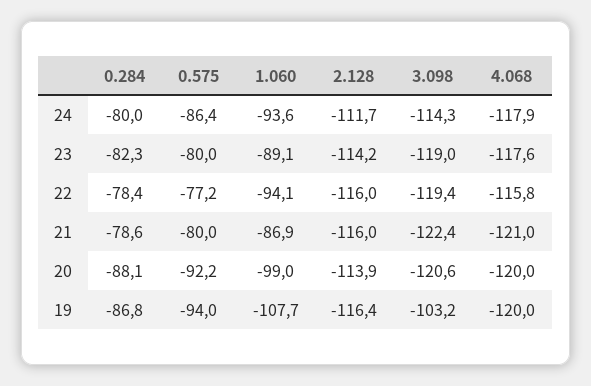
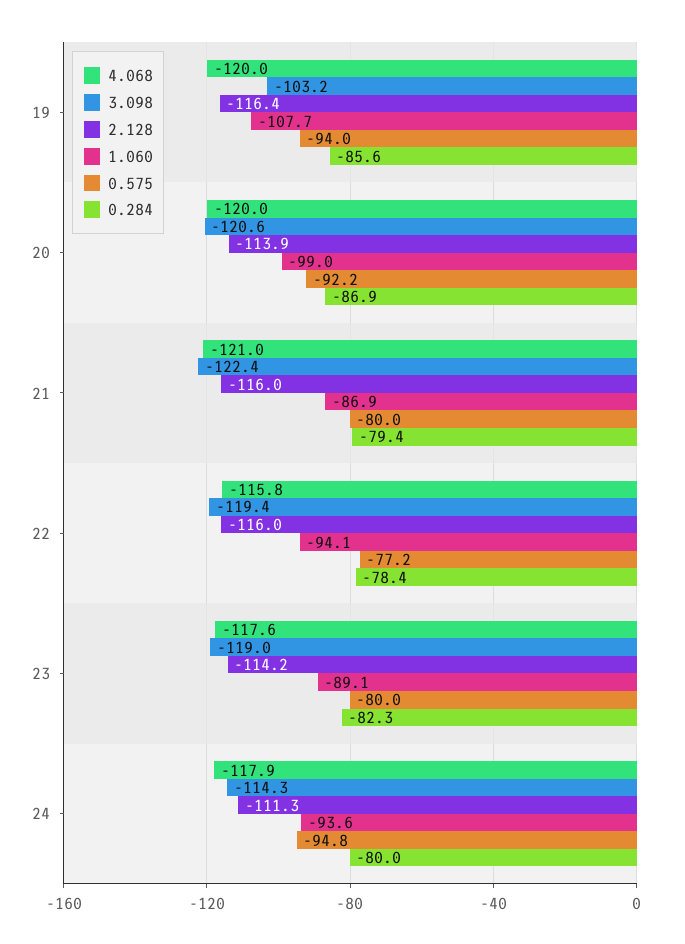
0.575, 24: -86.4 -> -94.8
2.128, 24: -111.7 -> -111.3
0.284, 21: -78.6 -> -79.4
0.284, 20: -88.1 -> -86.9
0.284, 19: -86.8 -> -85.6

